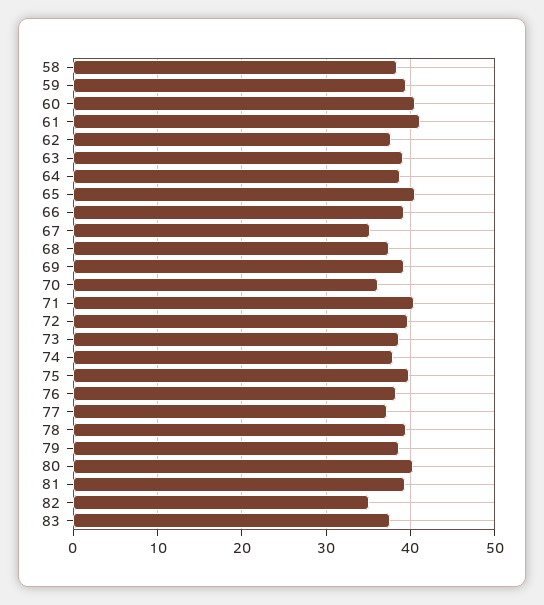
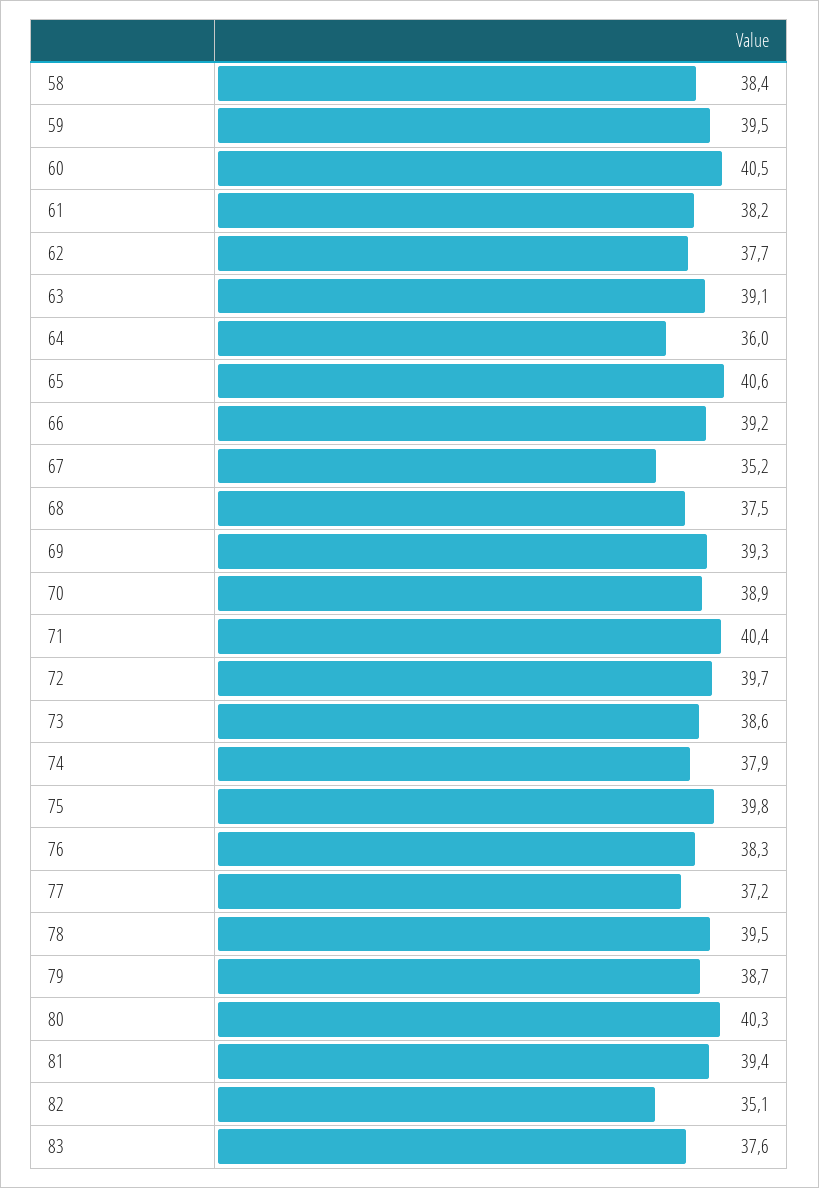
61: 41 -> 38.2
64: 39 -> 36
70: 36 -> 38.9

